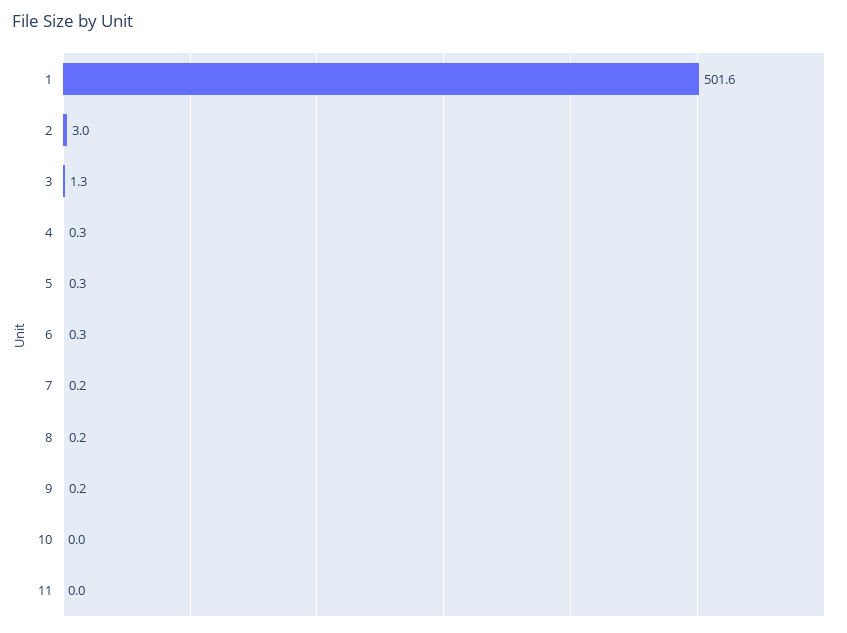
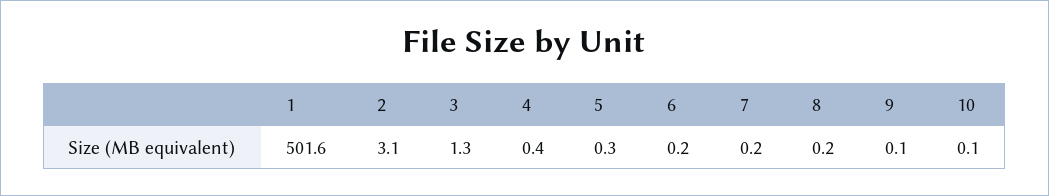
2: 3 -> 3.1
4: 0.3 -> 0.4
6: 0.3 -> 0.2
9: 0.2 -> 0.1
10: 0 -> 0.1
11: 0 -> none

